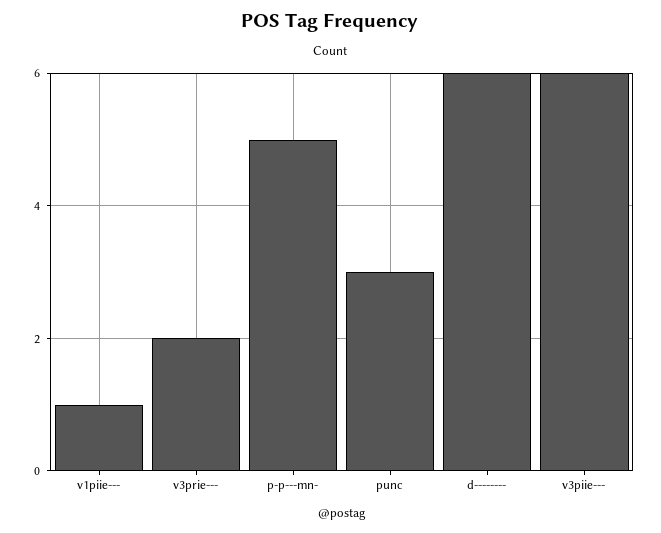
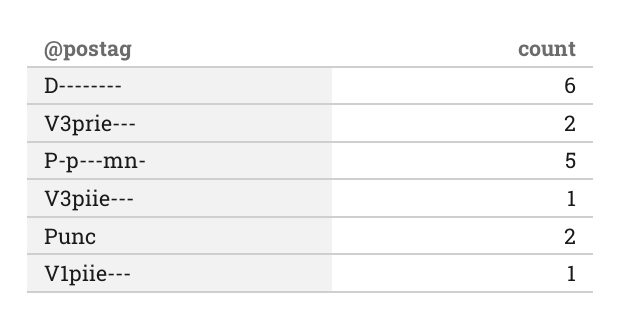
punc: 3 -> 2
v3piie---: 6 -> 1

